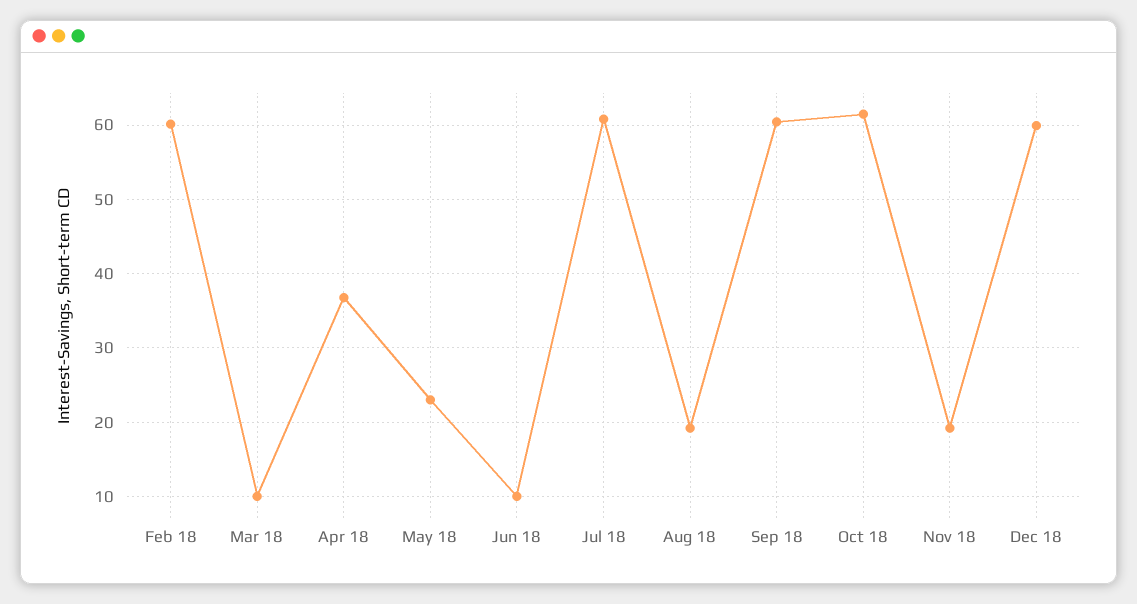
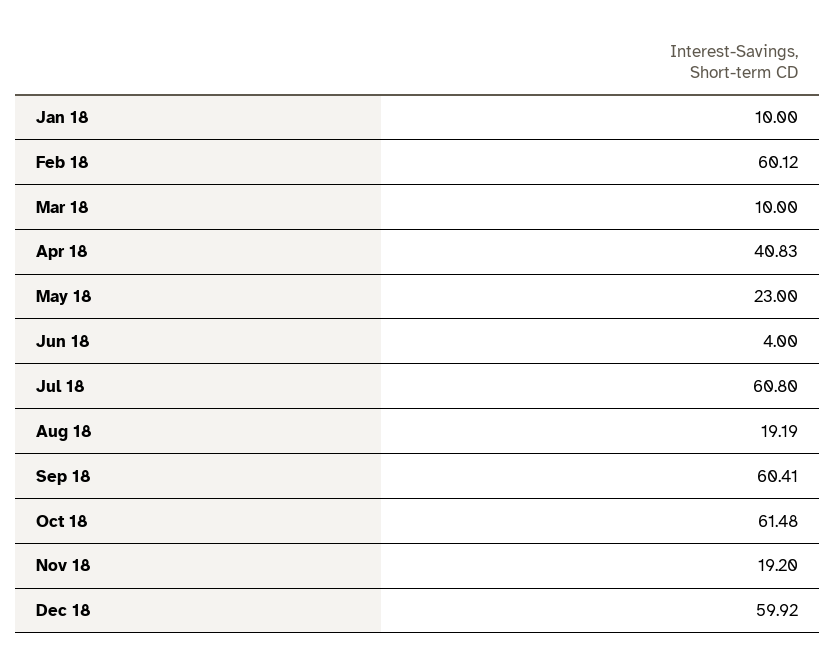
Apr 18: 37 -> 40.83
Jun 18: 10 -> 4
Jan 18: none -> 10

